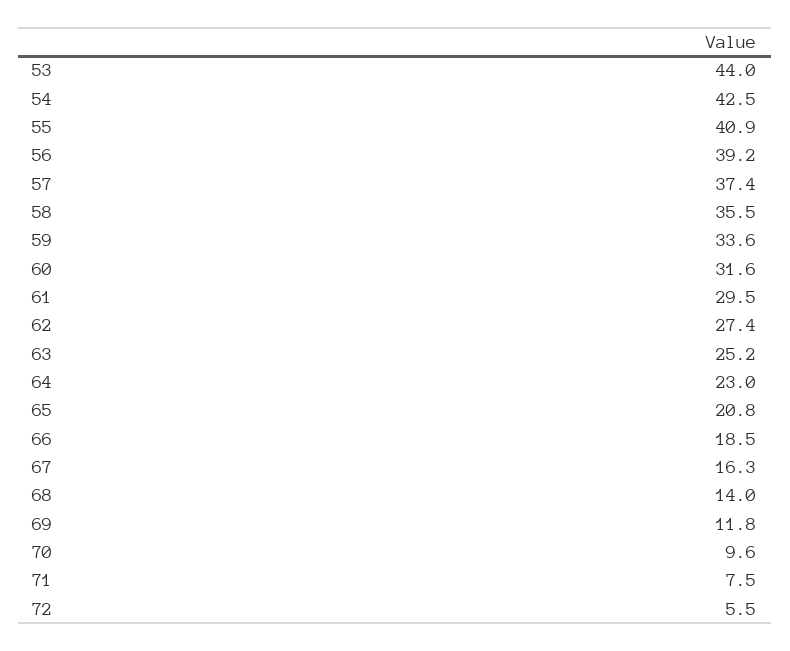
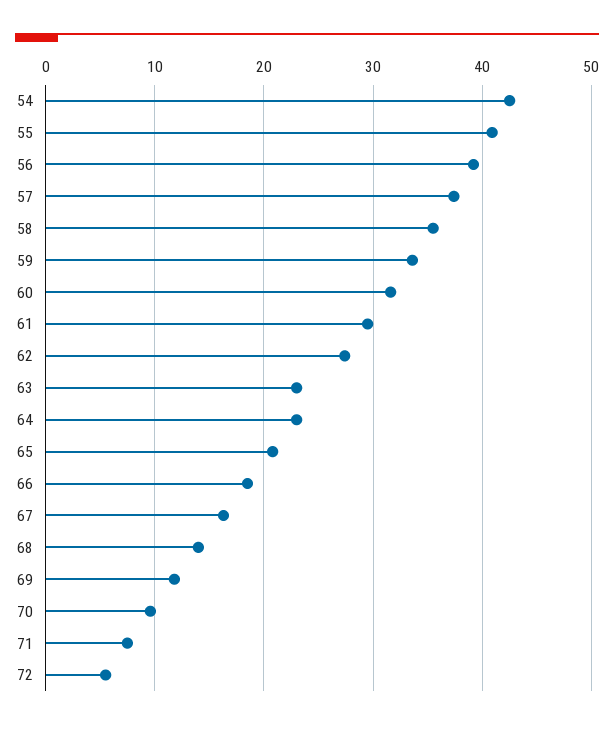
53: 44 -> none
63: 25.2 -> 23

